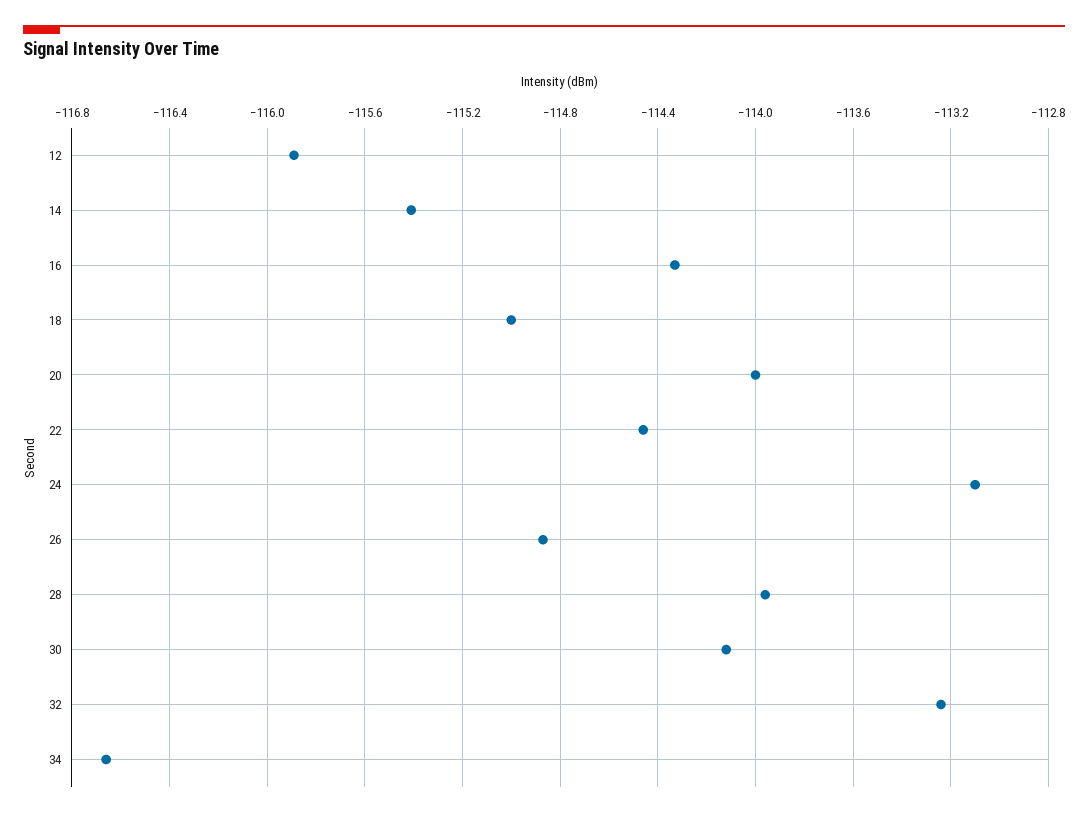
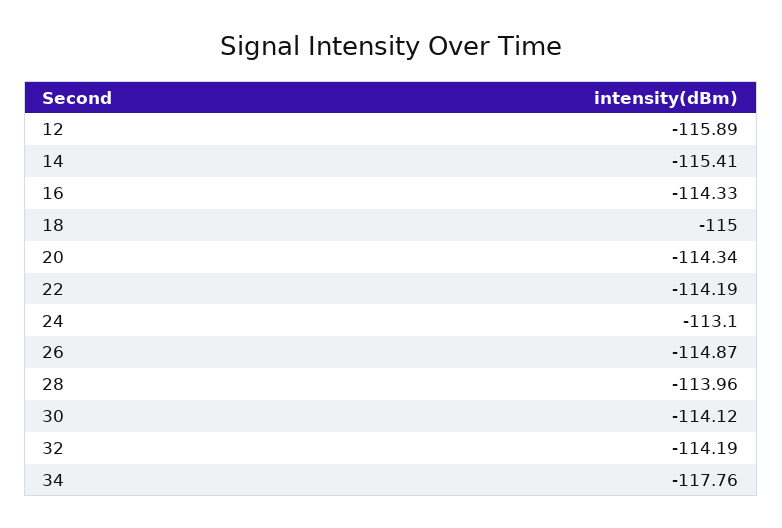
20: -114 -> -114.34
22: -114.45 -> -114.19
32: -113.25 -> -114.19
34: -116.65 -> -117.76

